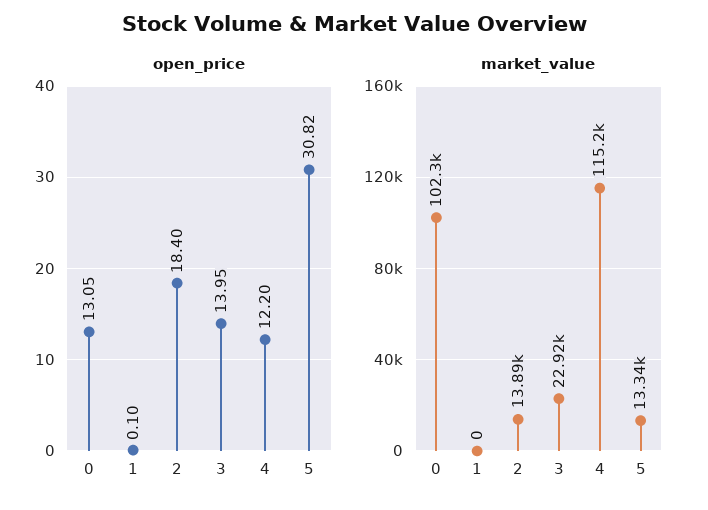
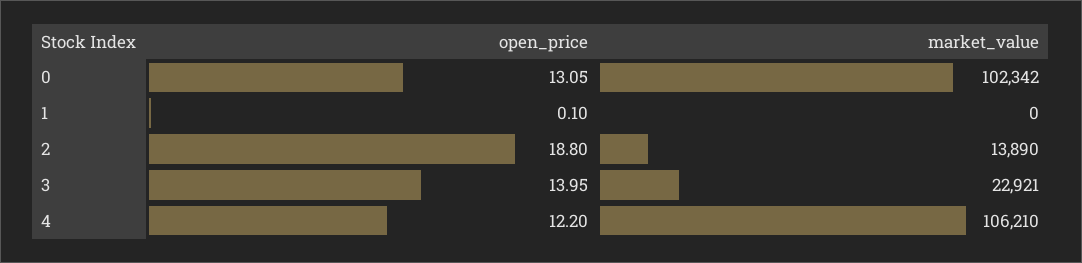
open_price, 2: 18.4 -> 18.8
open_price, 5: 30.82 -> none
market_value, 4: 115200 -> 106210
market_value, 5: 13340 -> none

